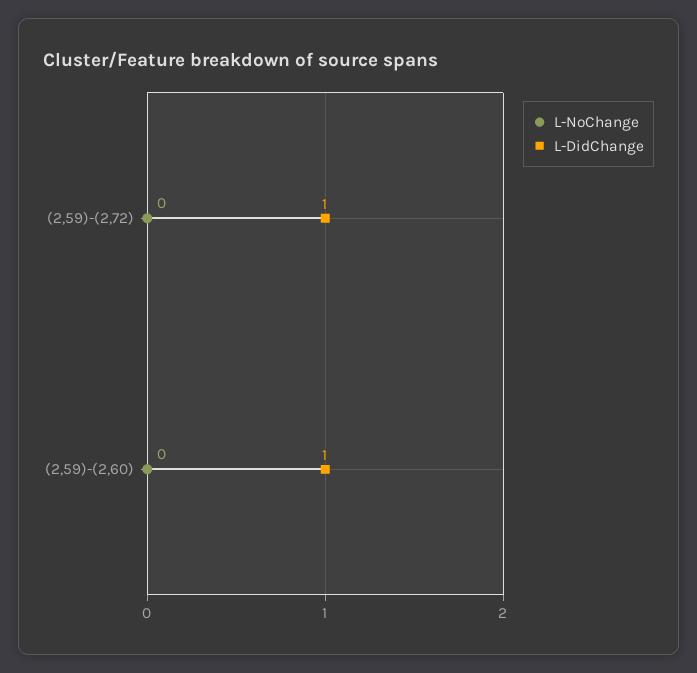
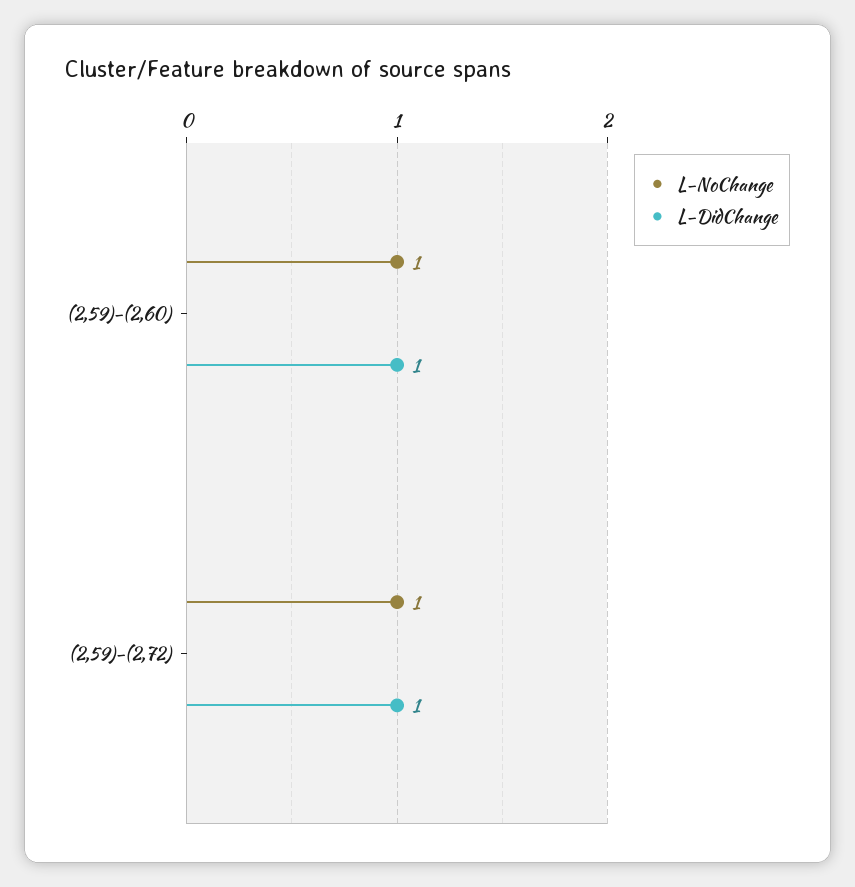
L-NoChange, (2,59)-(2,72): 0 -> 1
L-NoChange, (2,59)-(2,60): 0 -> 1

